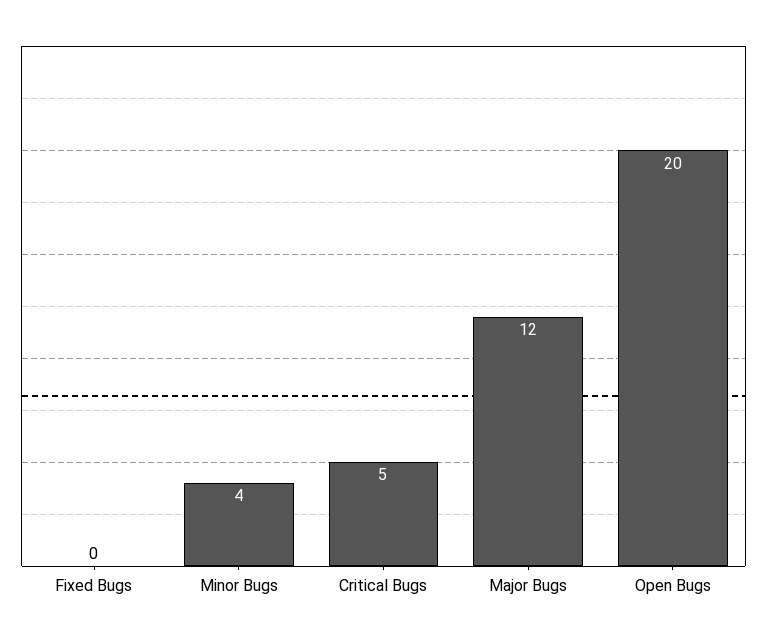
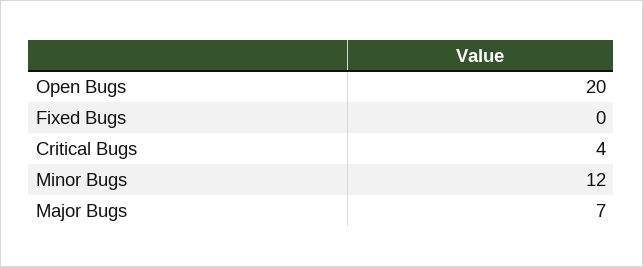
Minor Bugs: 4 -> 12
Critical Bugs: 5 -> 4
Major Bugs: 12 -> 7

